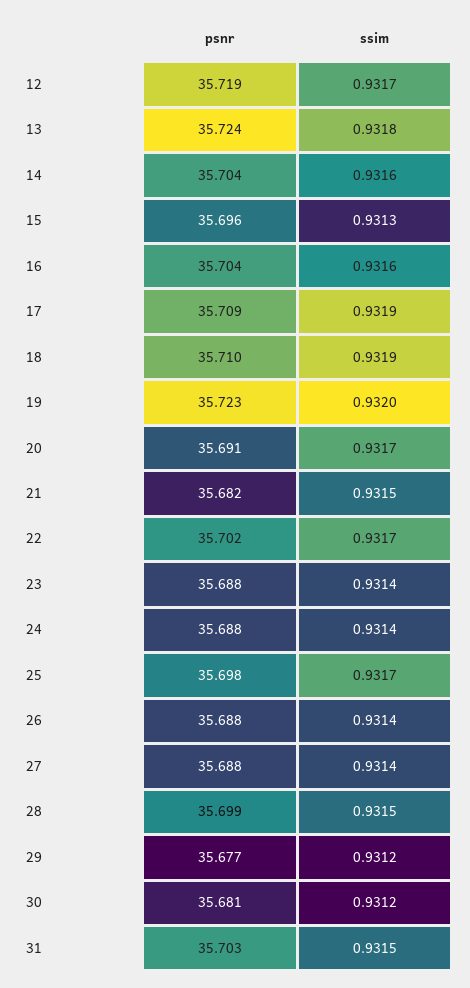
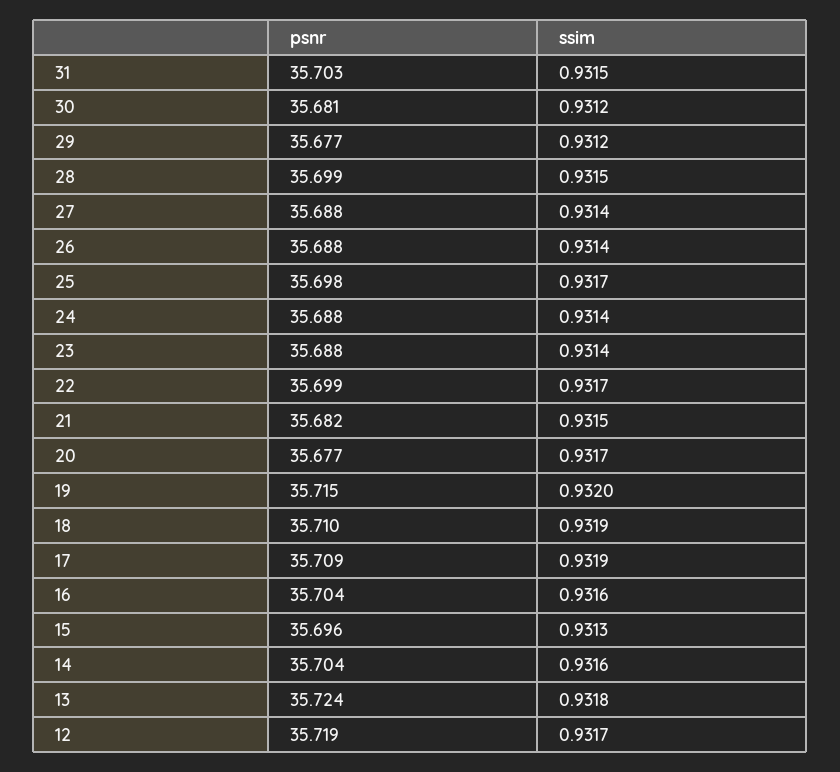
psnr, 19: 35.723 -> 35.715
psnr, 20: 35.691 -> 35.677
psnr, 22: 35.702 -> 35.699

